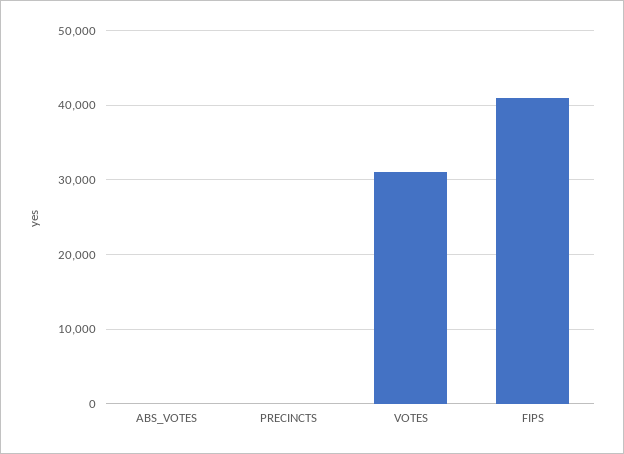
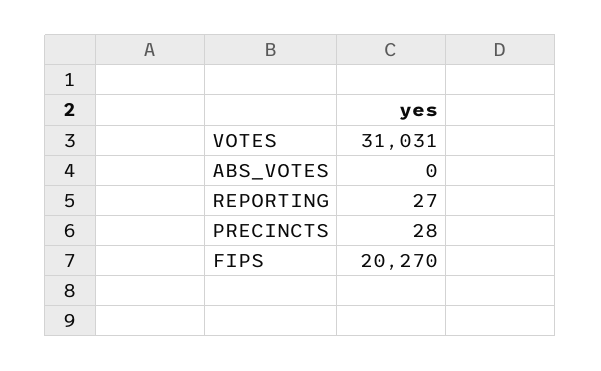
FIPS: 41000 -> 20270
REPORTING: none -> 27

